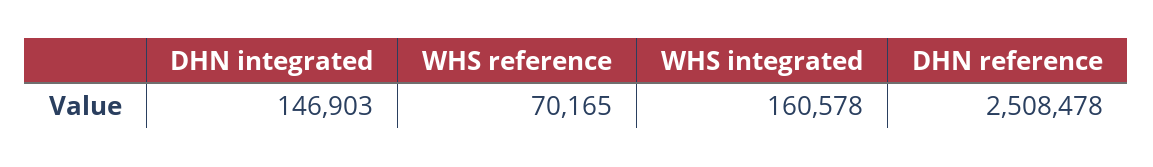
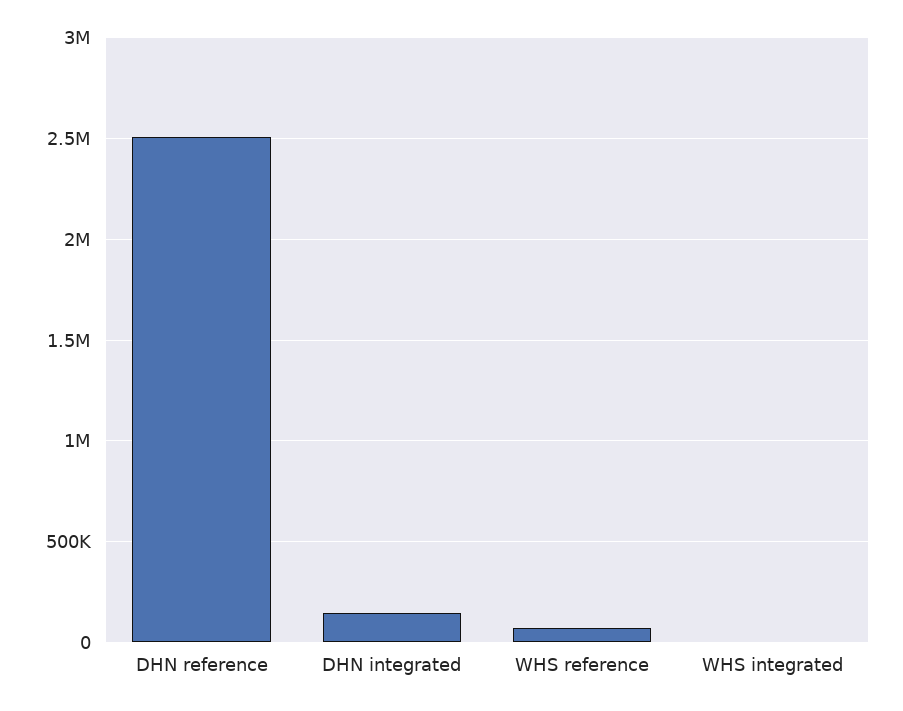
WHS integrated: 160578 -> 0

